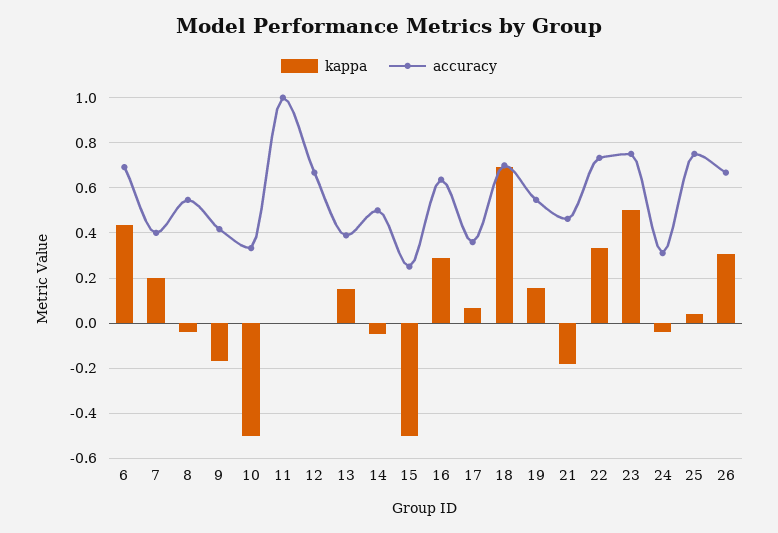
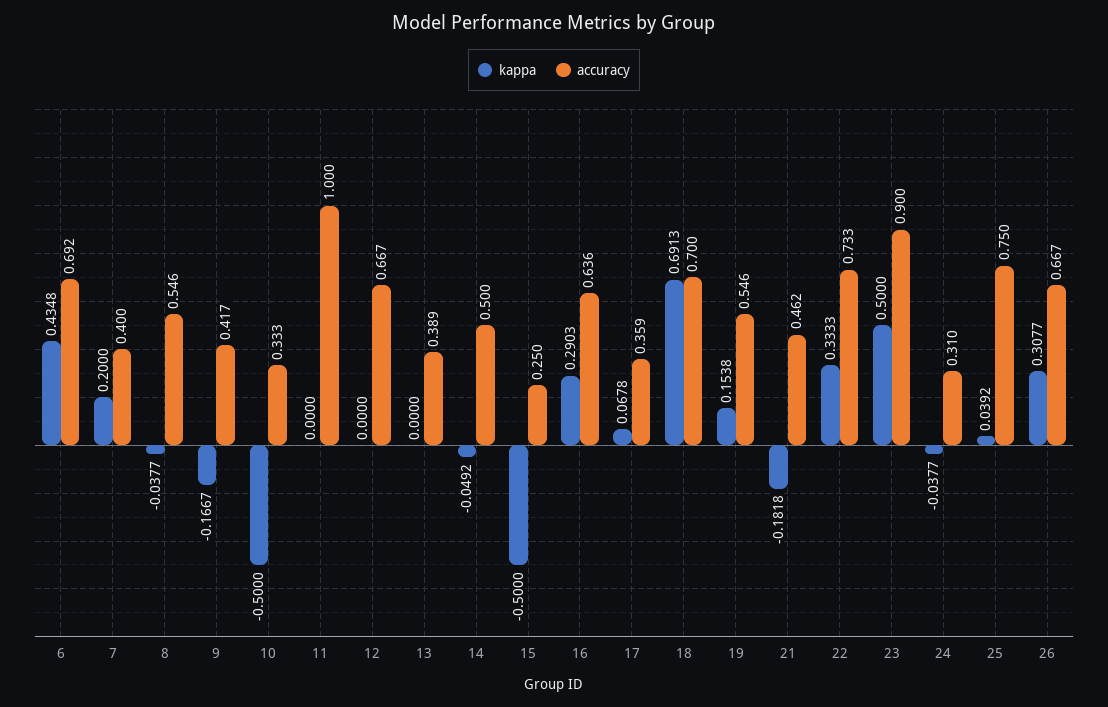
kappa, 13: 0.15 -> 0
accuracy, 23: 0.75 -> 0.9

